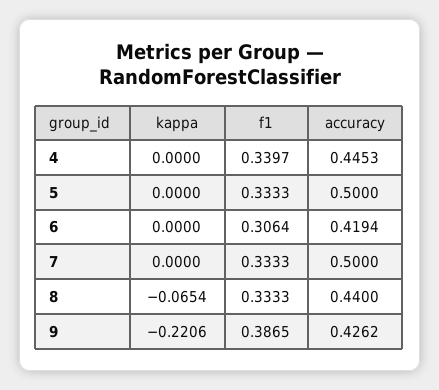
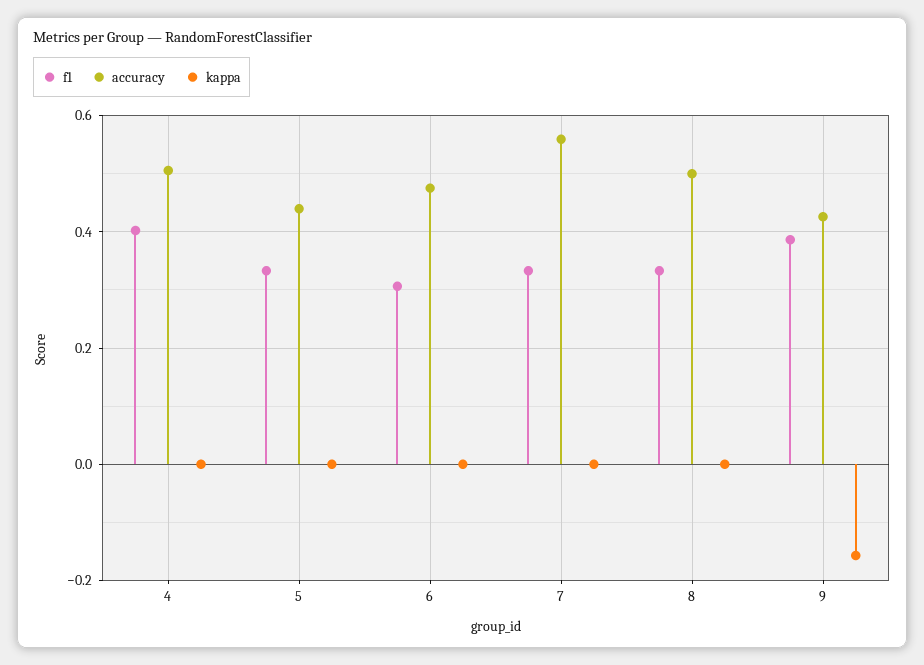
f1, 4: 0.3397 -> 0.4
accuracy, 4: 0.4453 -> 0.5
accuracy, 5: 0.5 -> 0.44
accuracy, 6: 0.4194 -> 0.48
accuracy, 7: 0.5 -> 0.56
kappa, 8: -0.0654 -> 0
accuracy, 8: 0.44 -> 0.5
kappa, 9: -0.2206 -> -0.16

